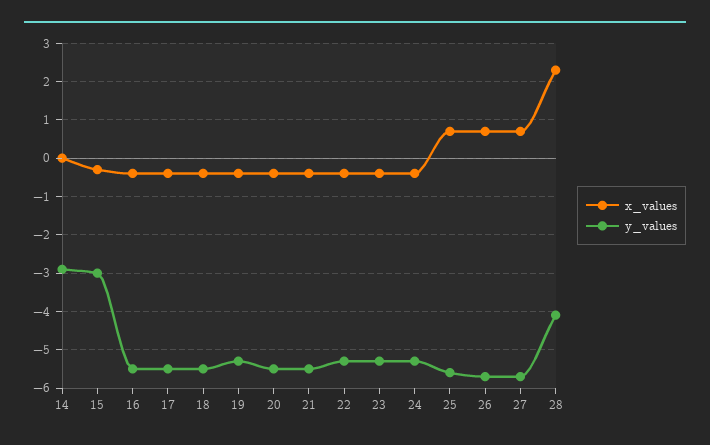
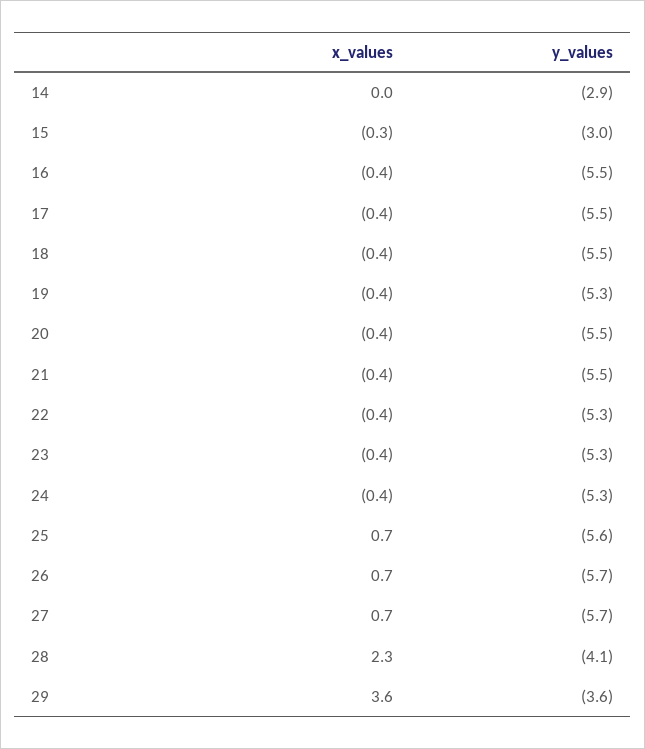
x_values, 29: none -> 3.6
y_values, 29: none -> -3.6

